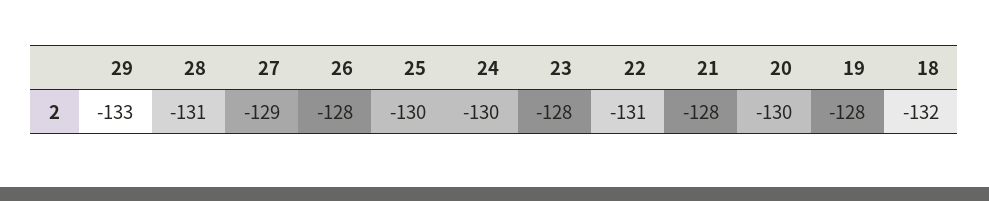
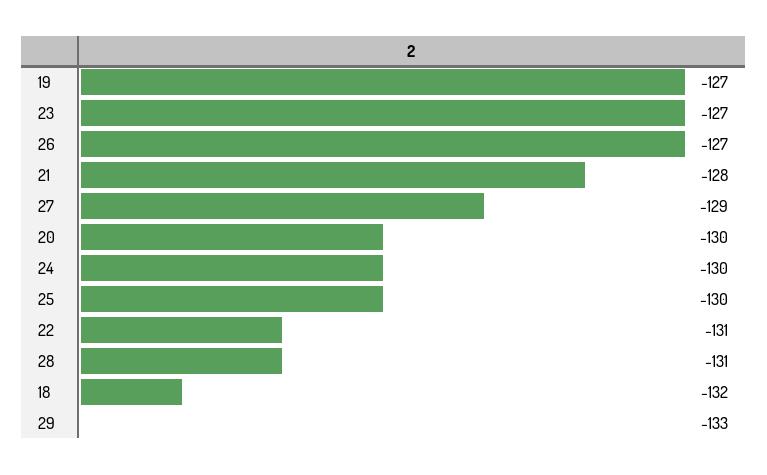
26: -128 -> -127
23: -128 -> -127
19: -128 -> -127

